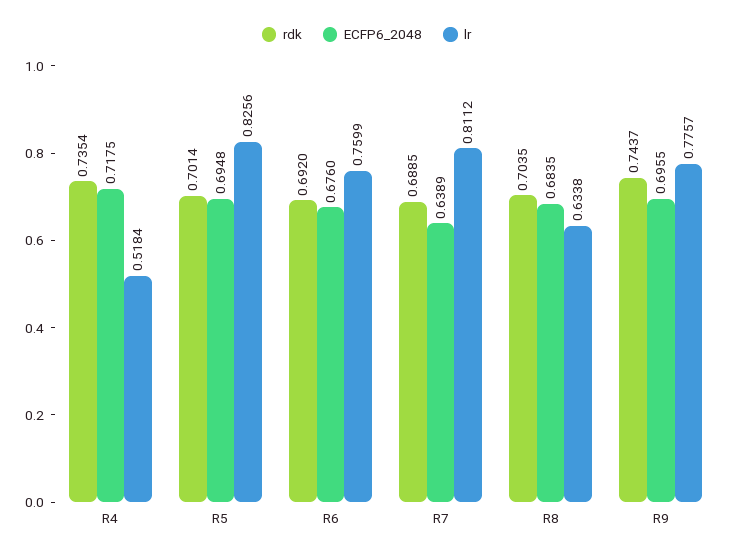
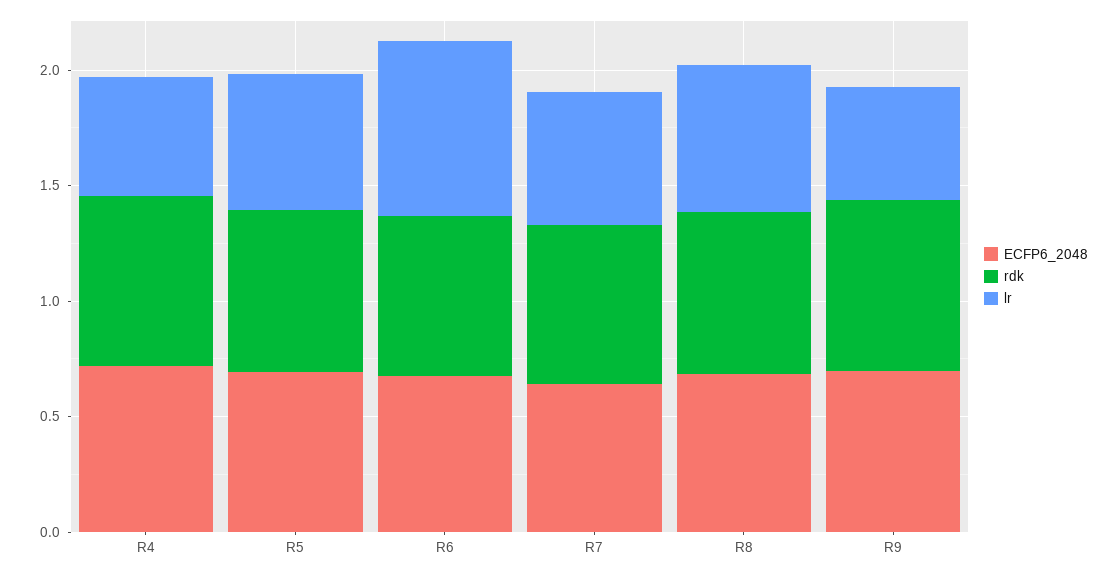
lr, R5: 0.8256 -> 0.6
lr, R7: 0.8112 -> 0.6
lr, R9: 0.7757 -> 0.5

